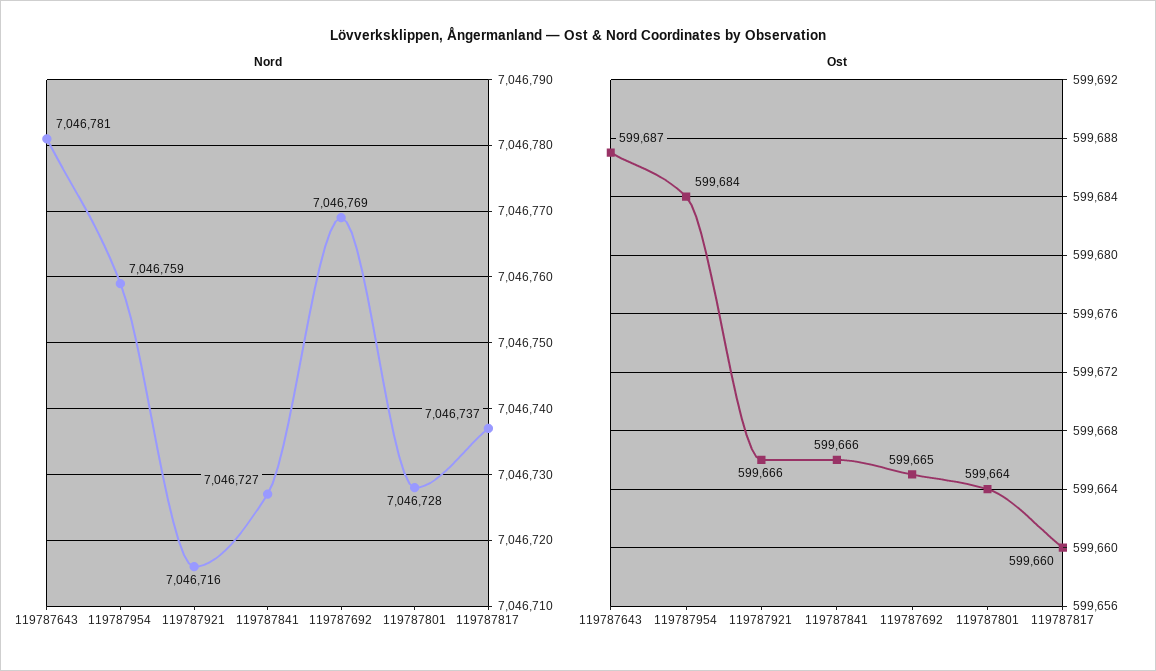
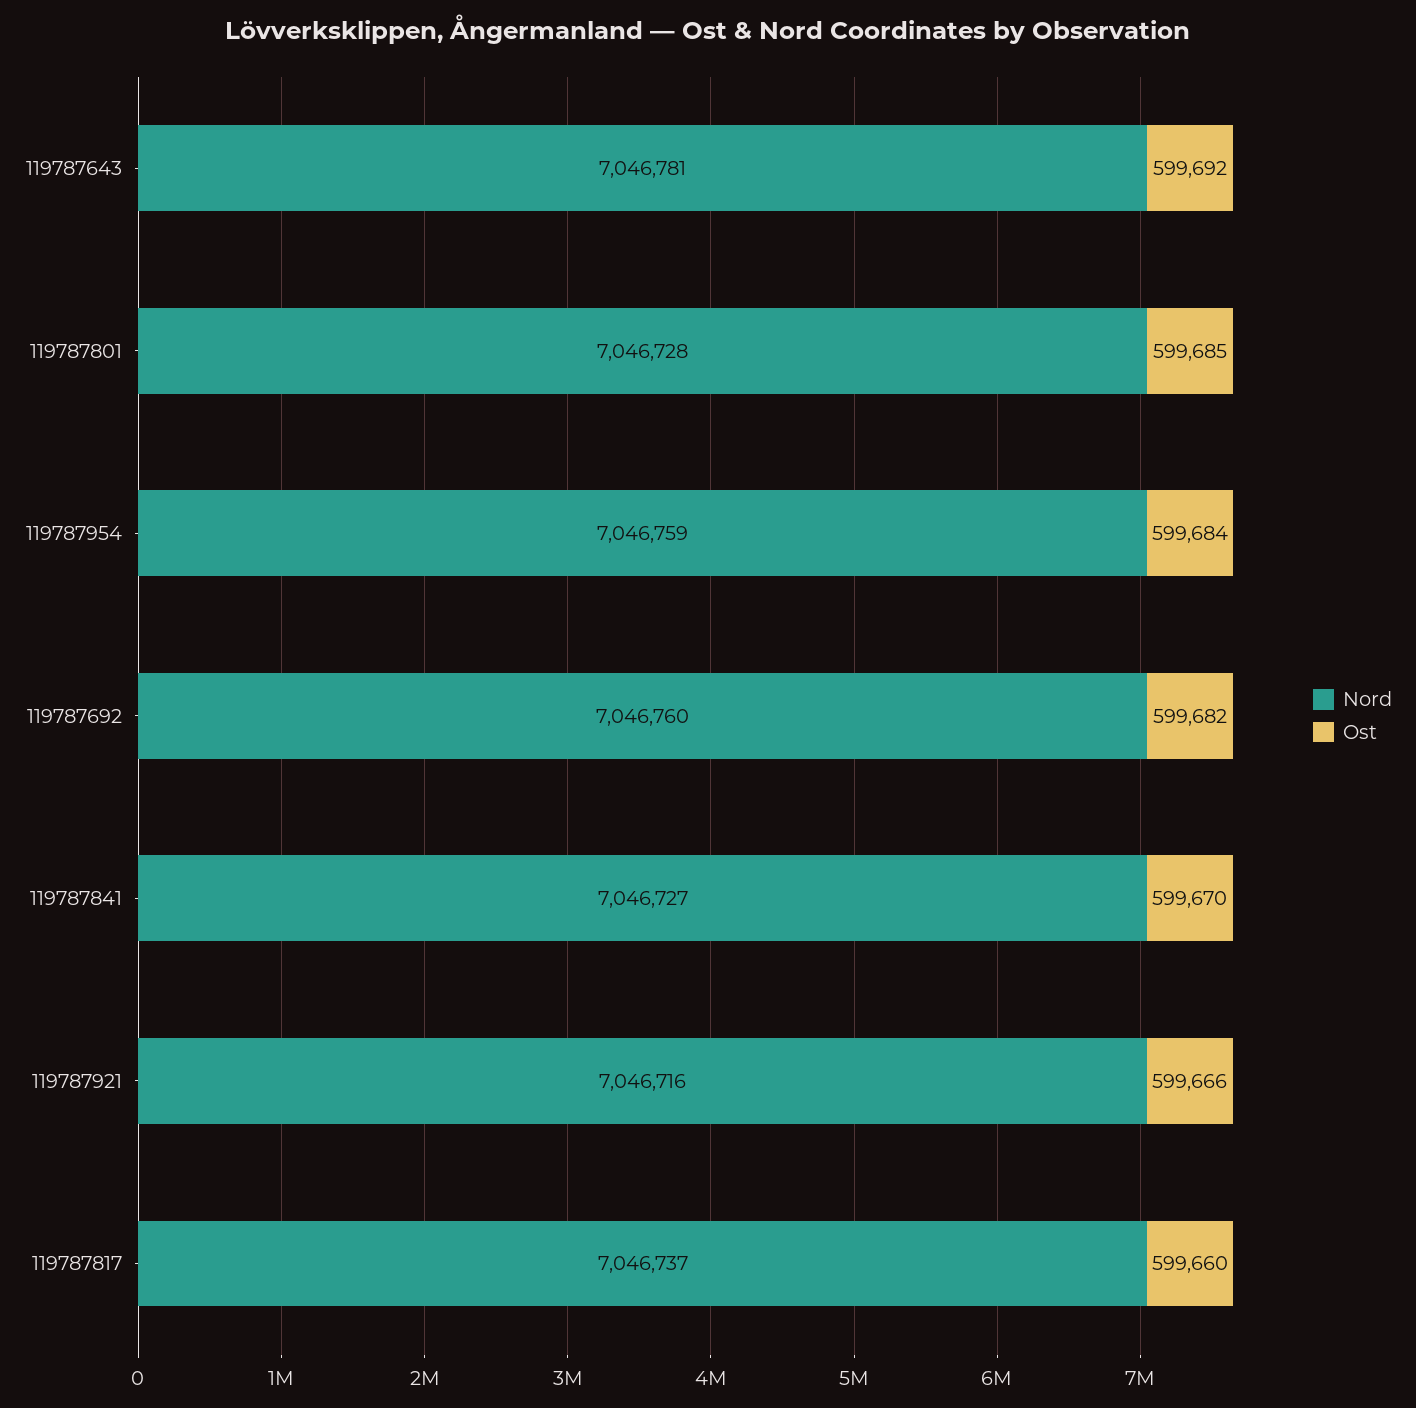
Nord, 119787692: 7046769 -> 7046760
Ost, 119787643: 599687 -> 599692
Ost, 119787841: 599666 -> 599670
Ost, 119787692: 599665 -> 599682
Ost, 119787801: 599664 -> 599685

